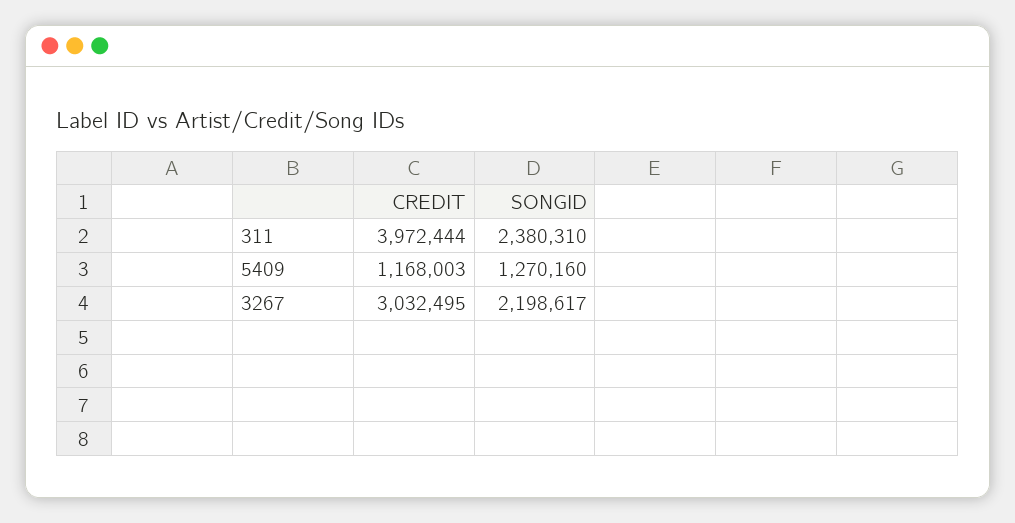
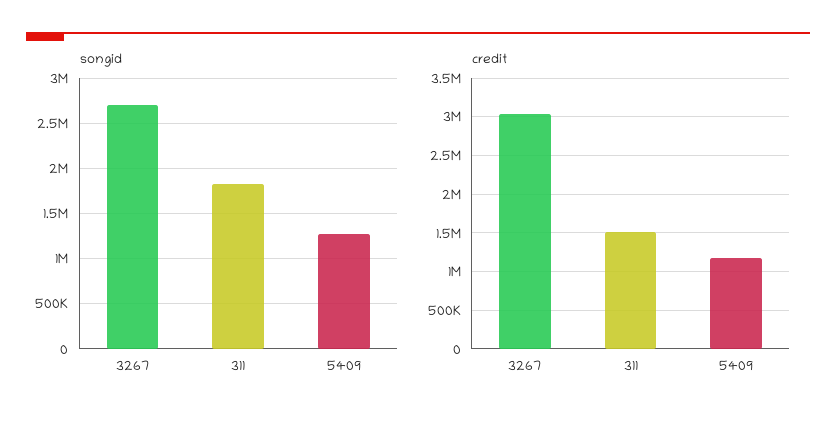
CREDIT, 311: 3972444 -> 1500000
SONGID, 311: 2380310 -> 1800000
SONGID, 3267: 2198617 -> 2700000

